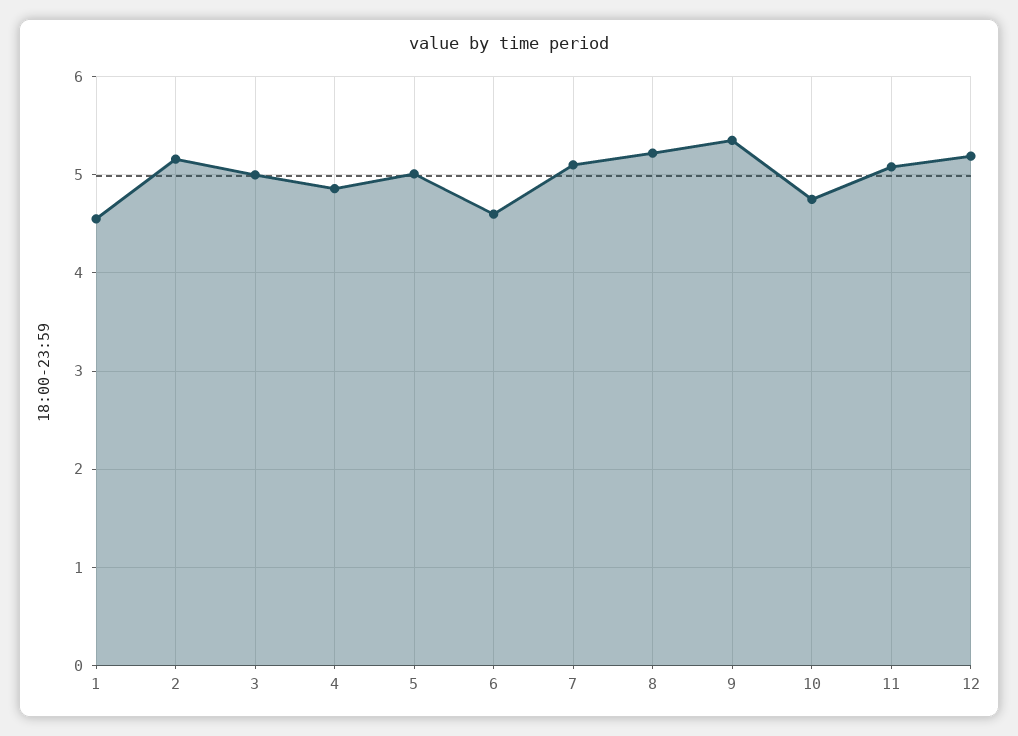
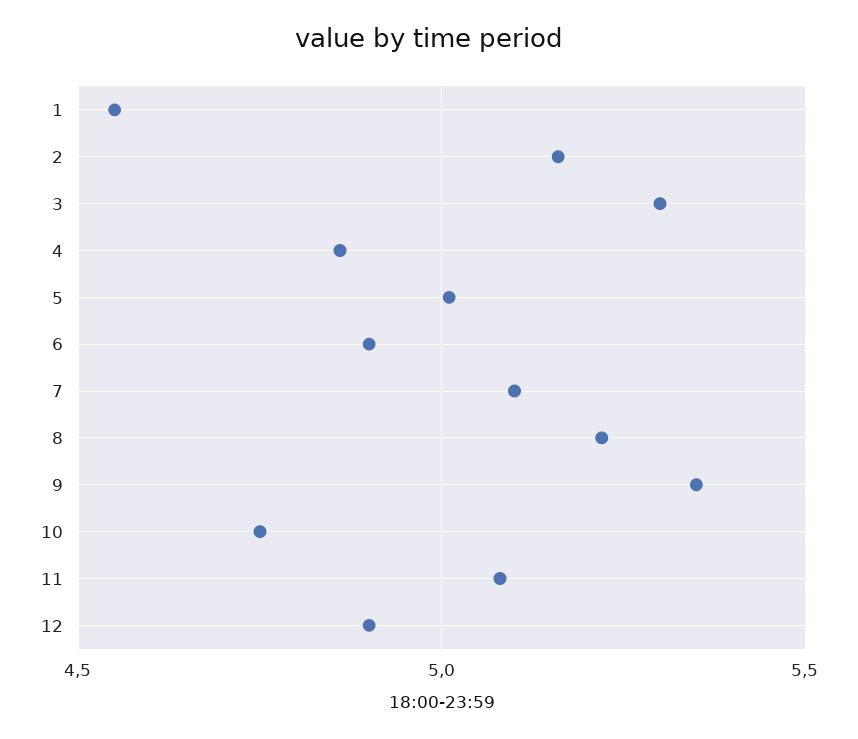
3: 5 -> 5.3
6: 4.6 -> 4.9
12: 5.2 -> 4.9

